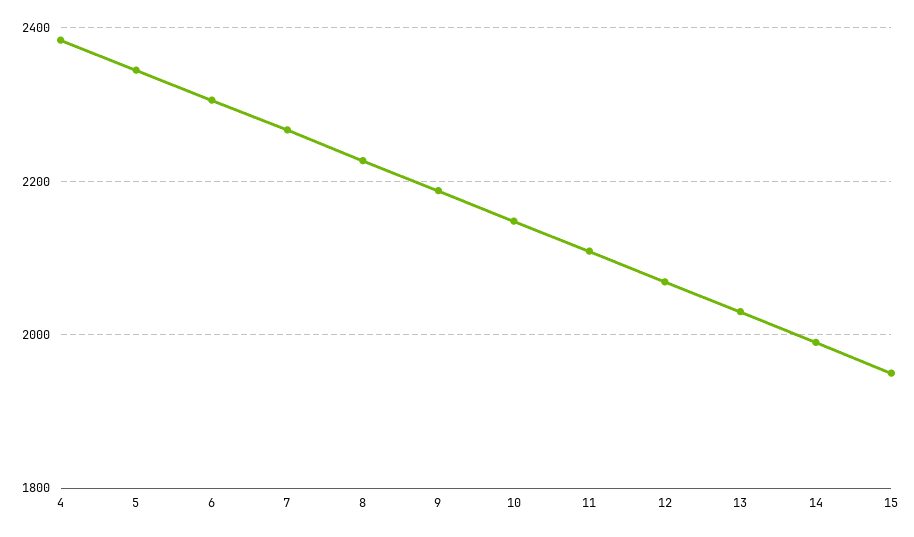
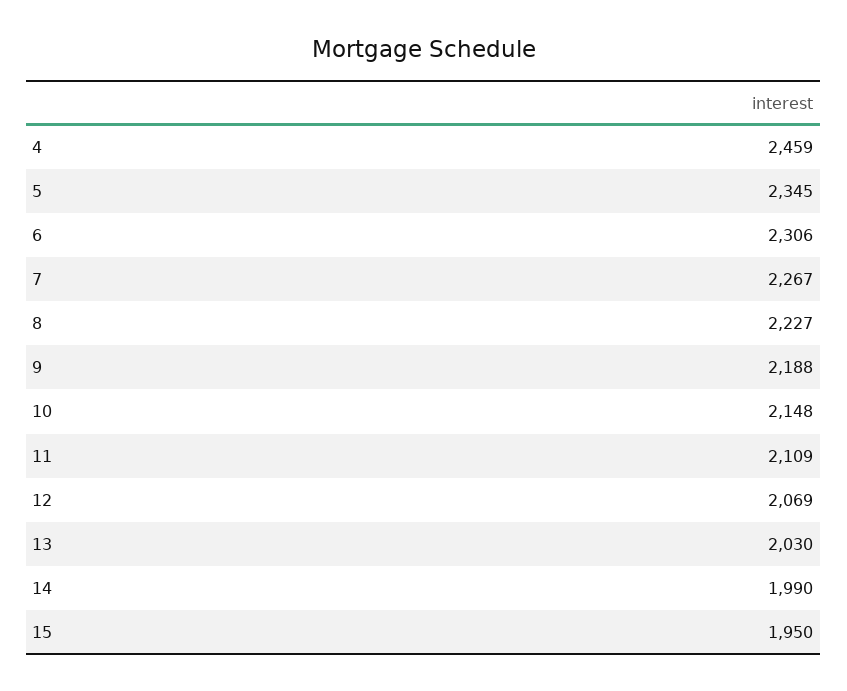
4: 2380 -> 2459

